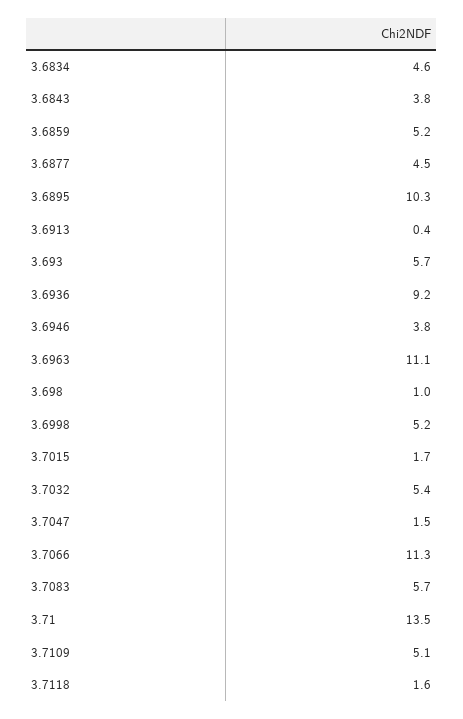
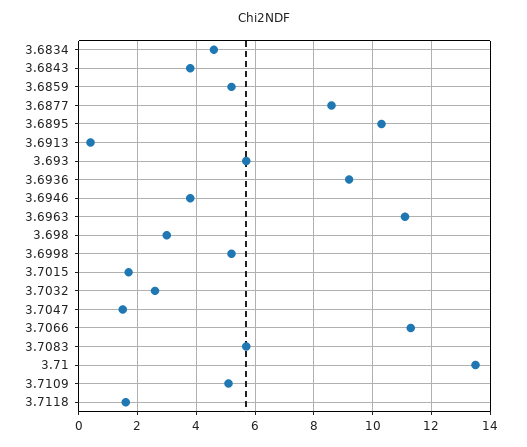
3.6877: 4.5 -> 8.5
3.698: 1 -> 3
3.7032: 5.4 -> 2.5

